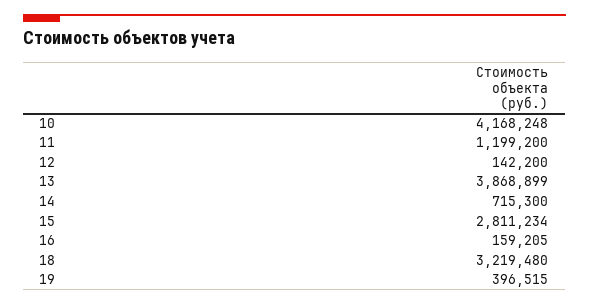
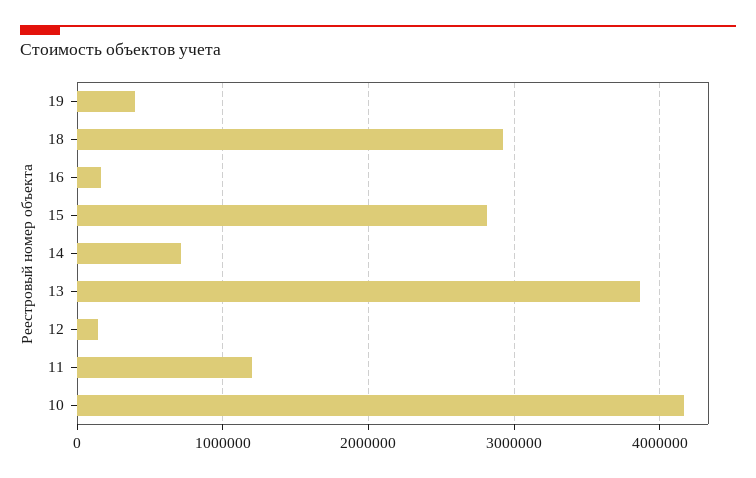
18: 3219480 -> 2900000

